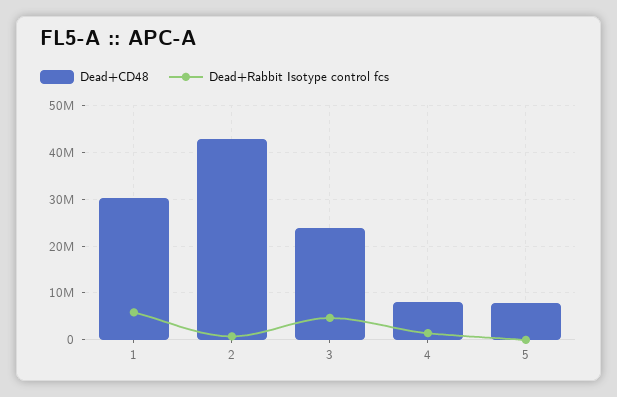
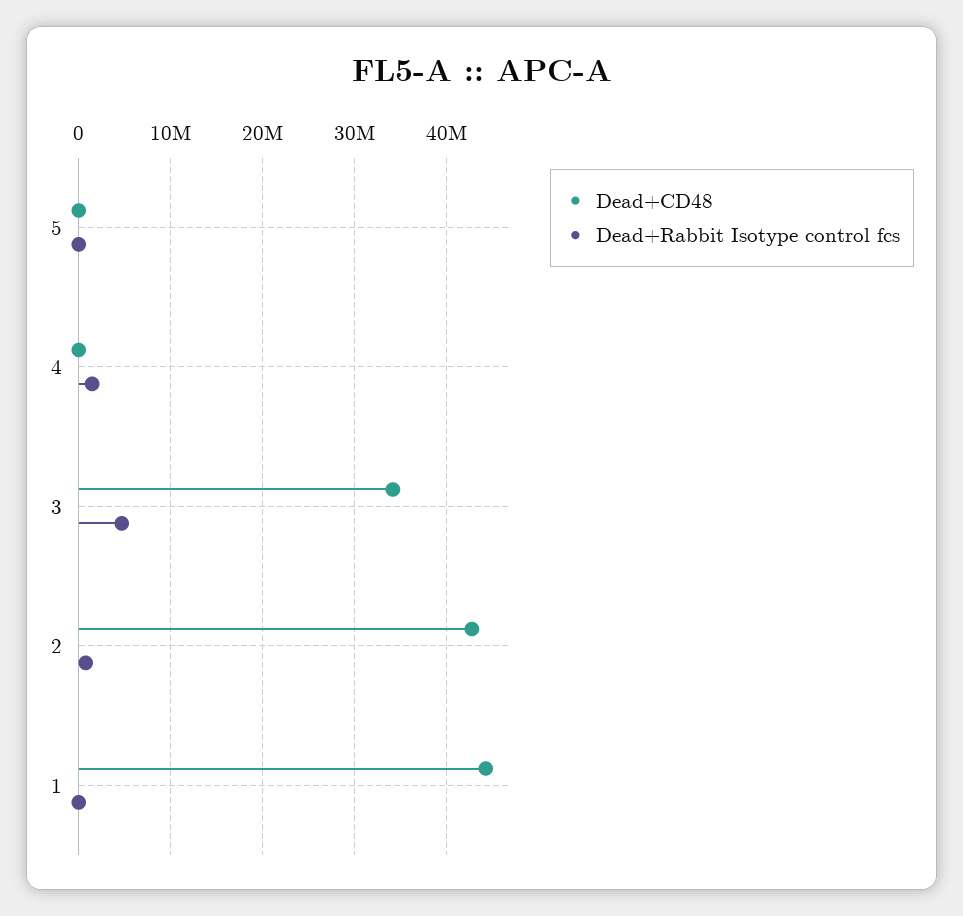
Dead+CD48, 1: 30000000 -> 44000000
Dead+Rabbit Isotype control fcs, 1: 6000000 -> 0
Dead+CD48, 3: 24000000 -> 34000000
Dead+CD48, 4: 8000000 -> 0
Dead+CD48, 5: 8000000 -> 0

